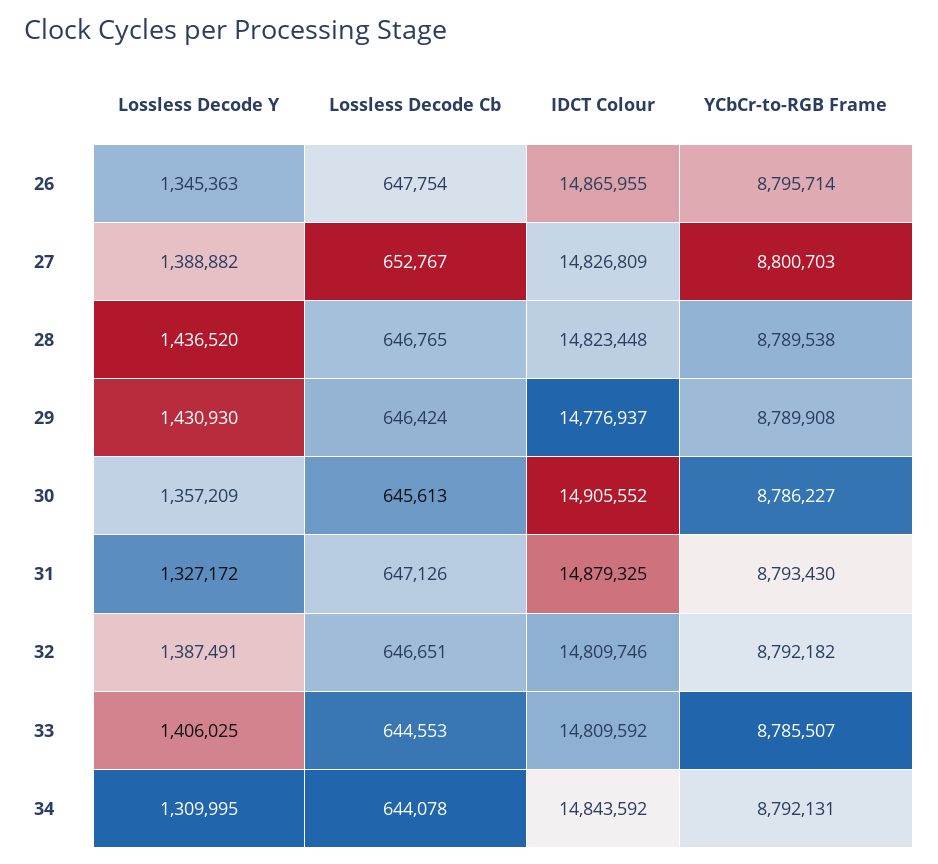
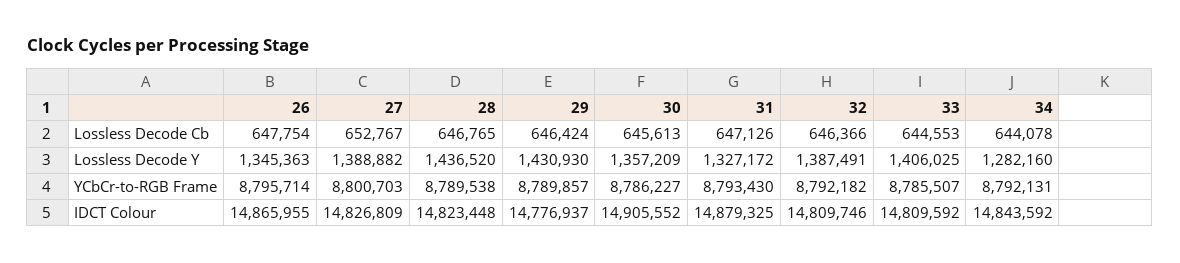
YCbCr-to-RGB Frame, 29: 8789908 -> 8789857
Lossless Decode Cb, 32: 646651 -> 646366
Lossless Decode Y, 34: 1309995 -> 1282160

